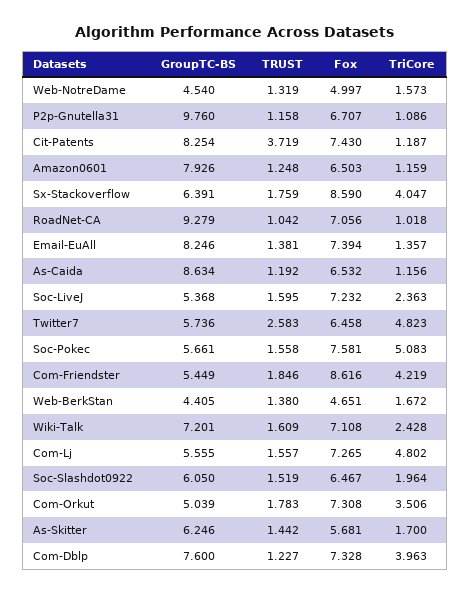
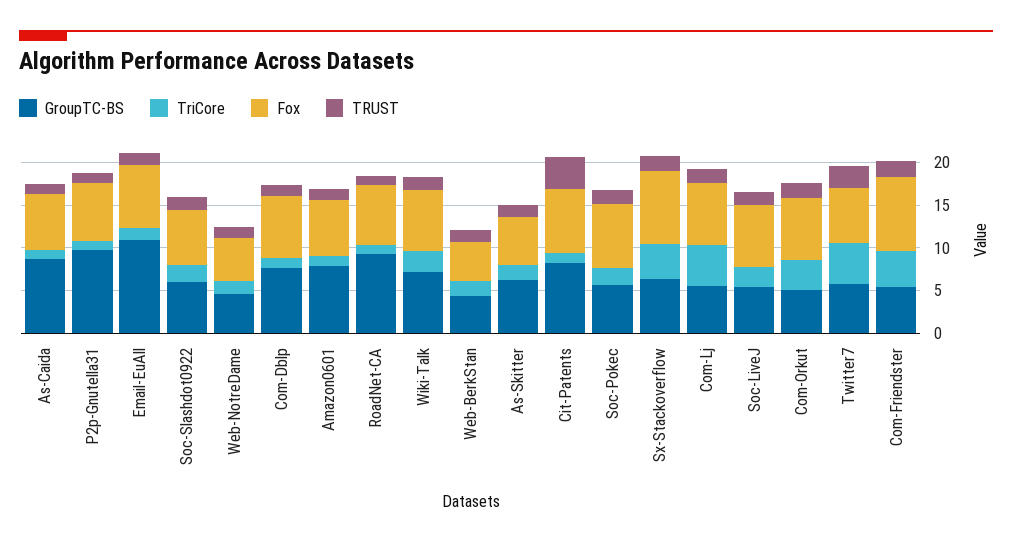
GroupTC-BS, Email-EuAll: 8.246 -> 11
TriCore, Soc-Pokec: 5.083 -> 2
TriCore, Com-Dblp: 3.963 -> 1

